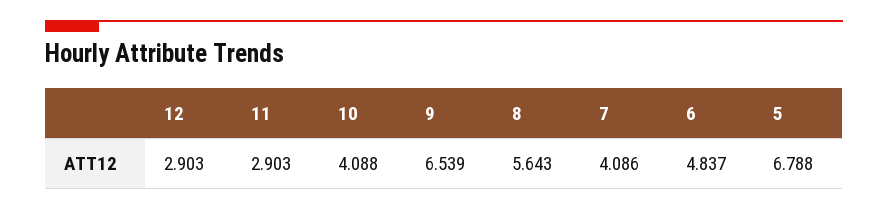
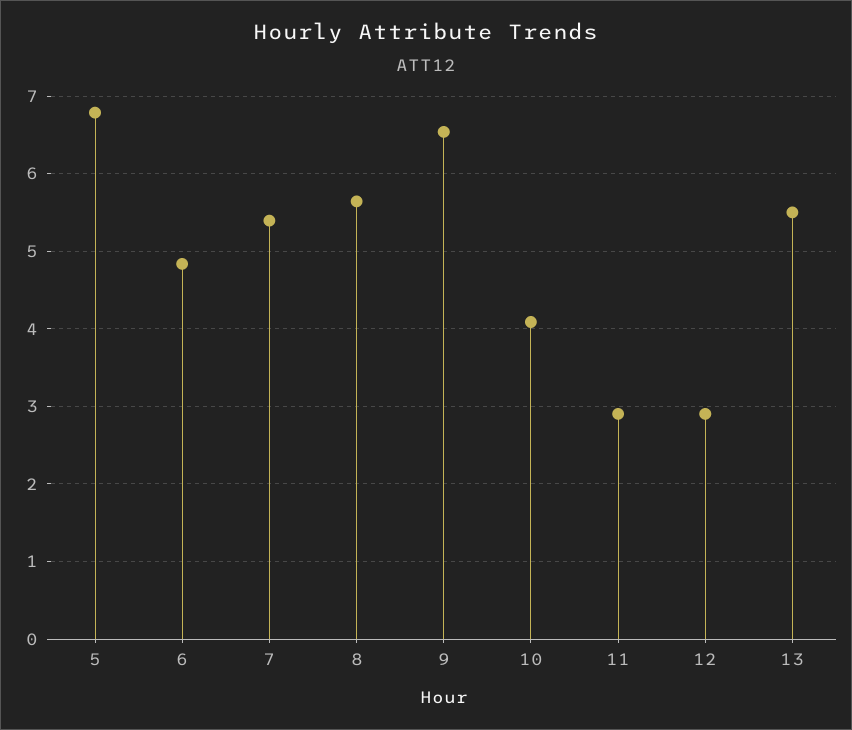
7: 4.086 -> 5.4
13: none -> 5.5

